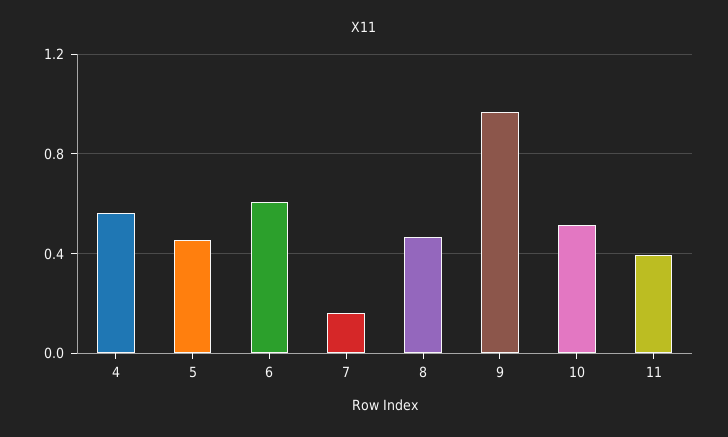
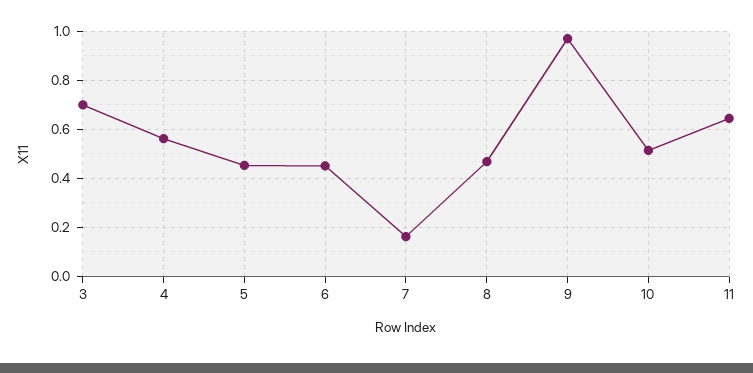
6: 0.6 -> 0.45
11: 0.4 -> 0.65
3: none -> 0.7

